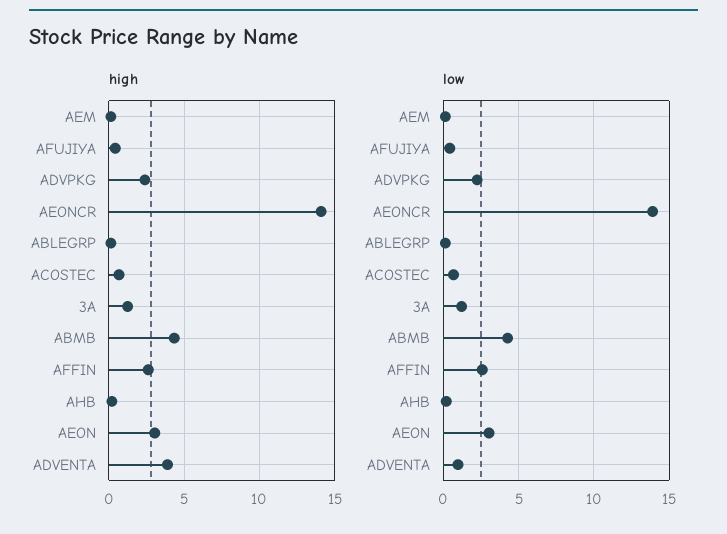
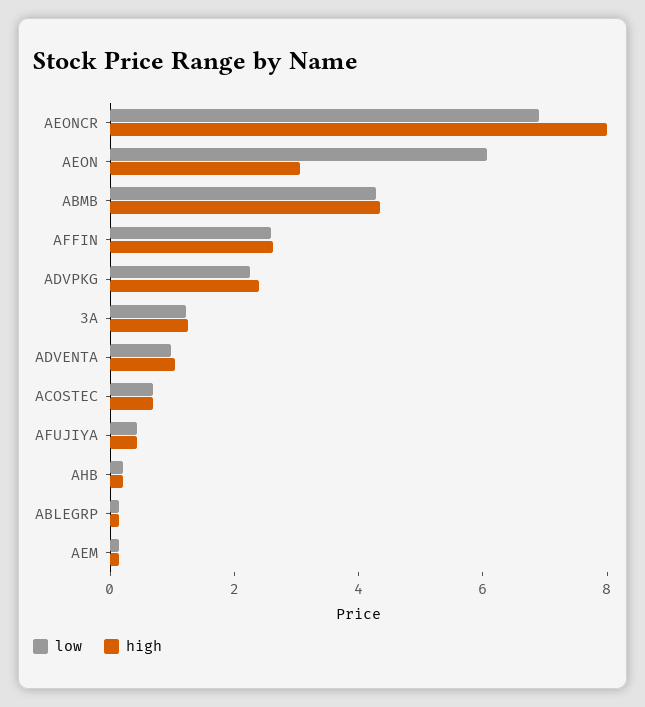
high, AEONCR: 14 -> 8
high, ADVENTA: 4 -> 1
low, AEONCR: 14 -> 7
low, AEON: 3 -> 6

